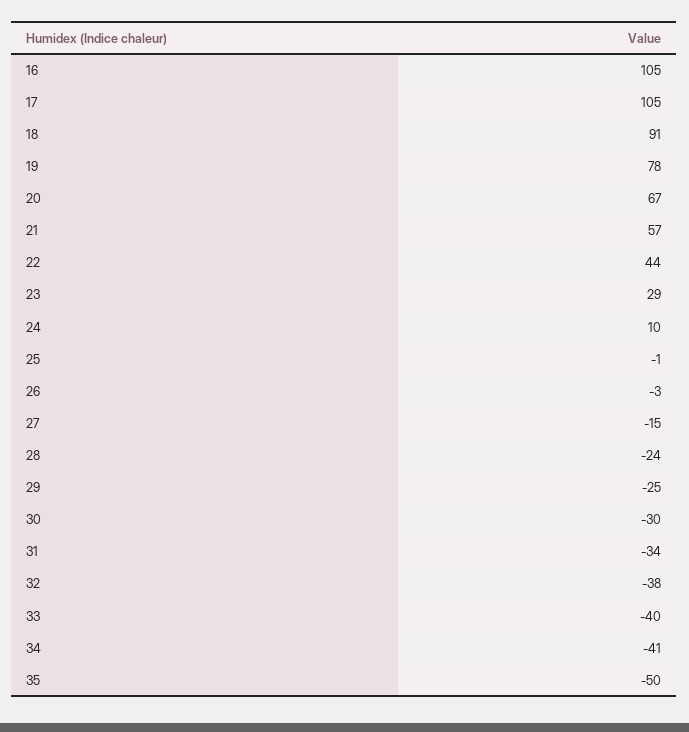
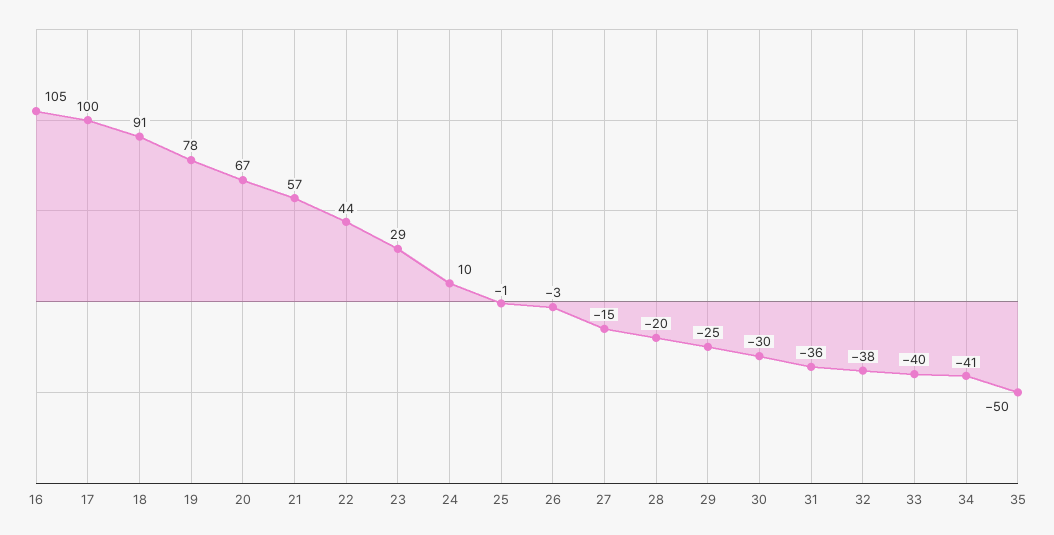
17: 105 -> 100
28: -24 -> -20
31: -34 -> -36

